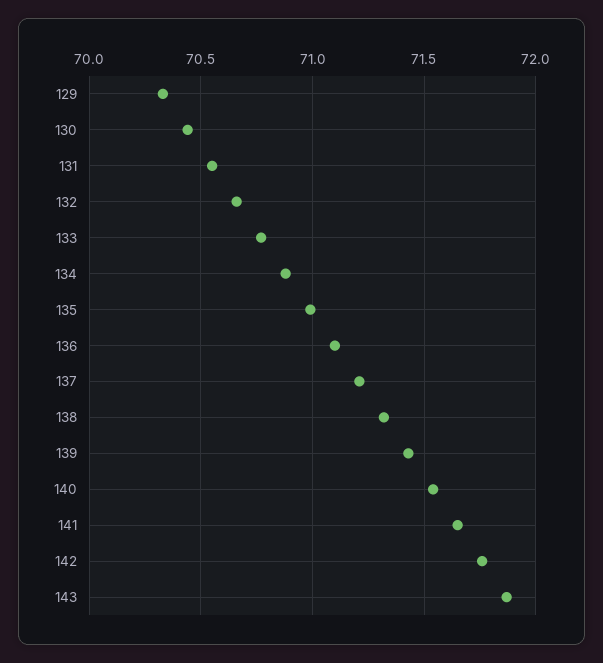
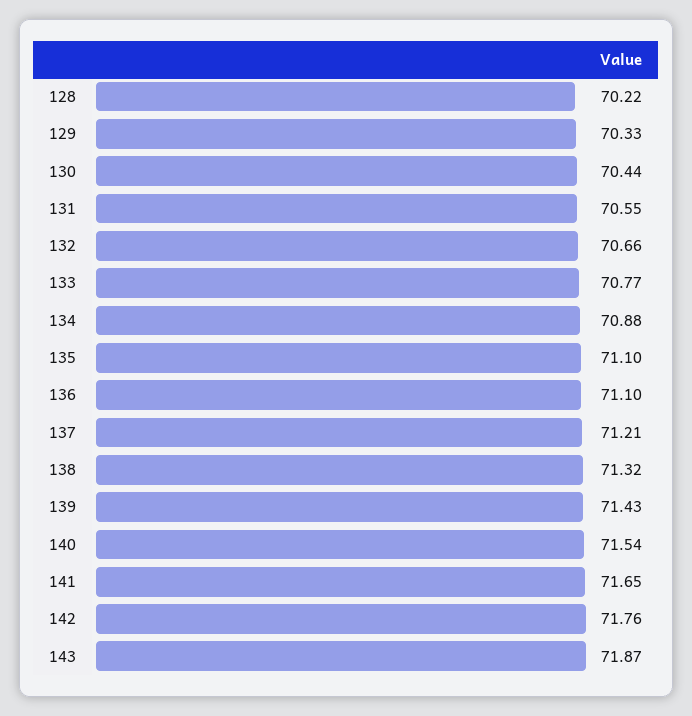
135: 71 -> 71.1
128: none -> 70.22

